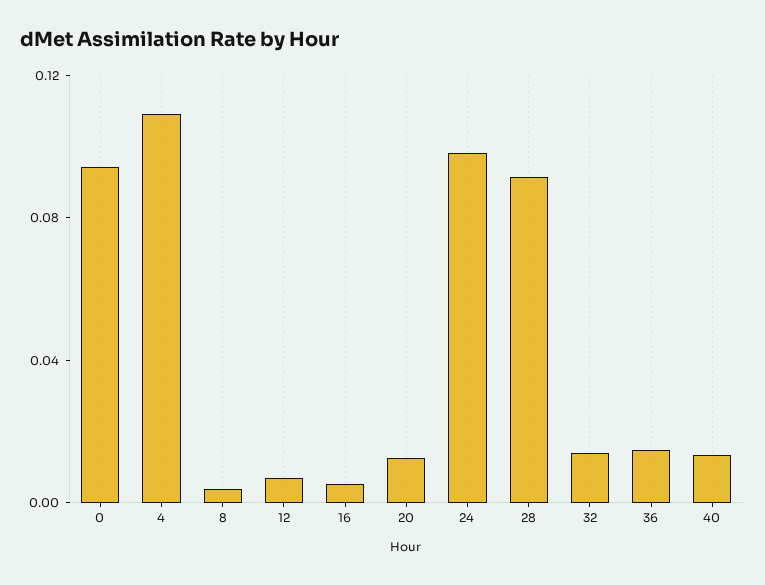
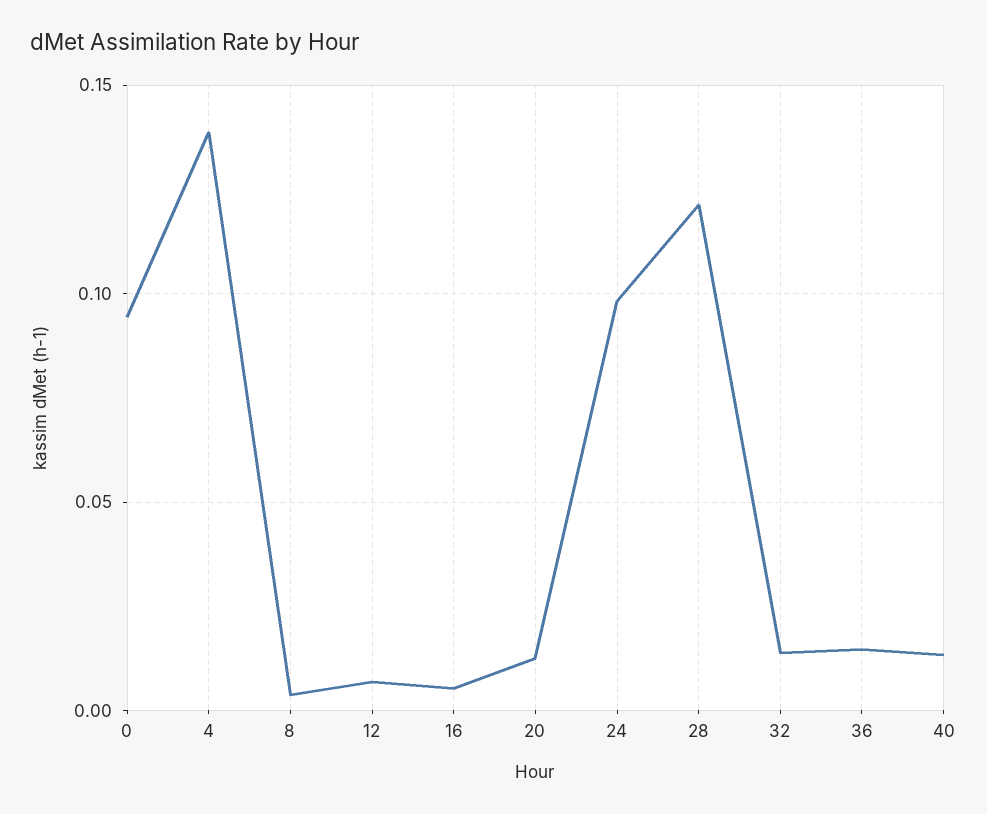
4: 0.11 -> 0.14
28: 0.09 -> 0.12

